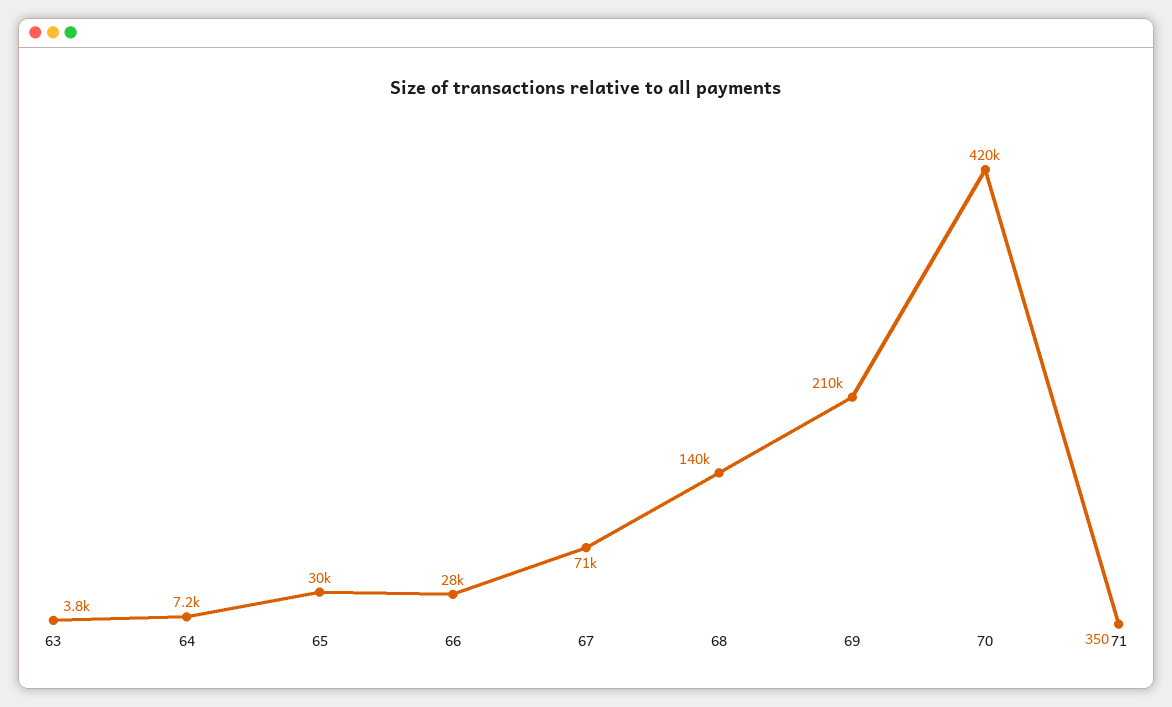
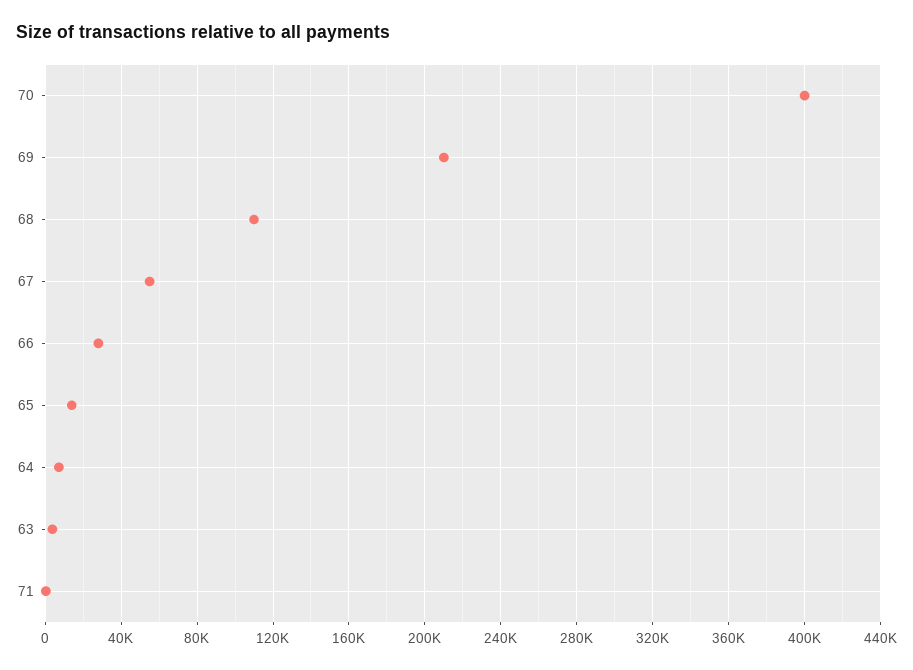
65: 30000 -> 15000
67: 71000 -> 55000
68: 140000 -> 110000
70: 420000 -> 400000

